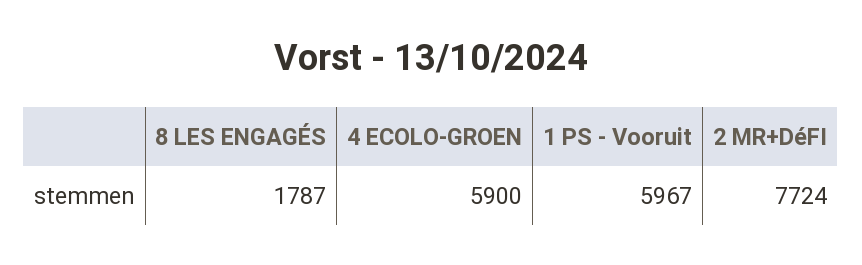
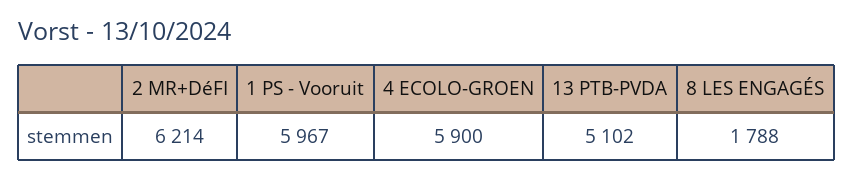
8 LES ENGAGÉS: 1787 -> 1788
2 MR+DéFI: 7724 -> 6214
13 PTB-PVDA: none -> 5102

